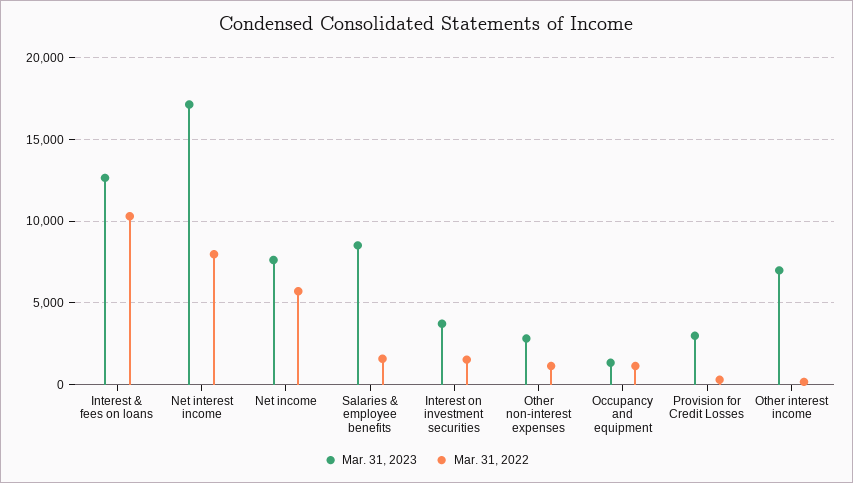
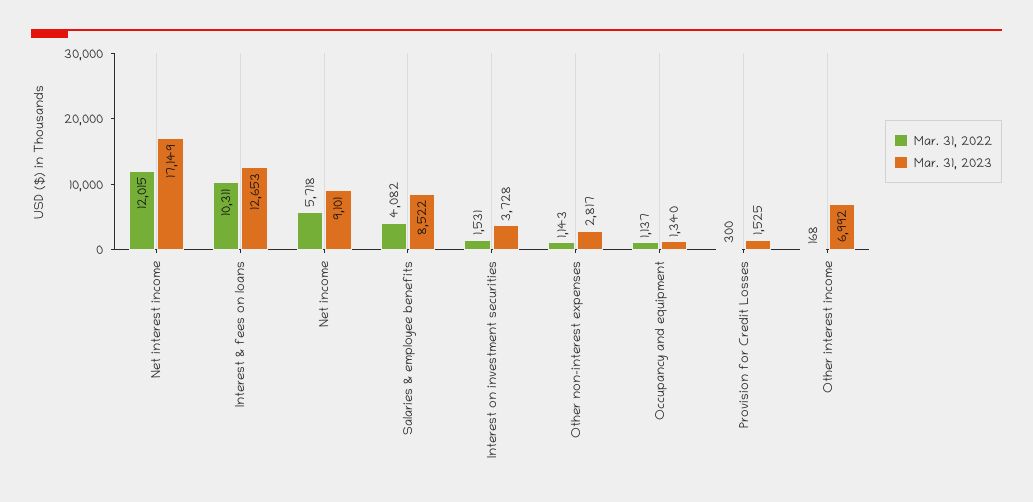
Mar. 31, 2022, Net interest income: 8000 -> 12015
Mar. 31, 2023, Net income: 7500 -> 9101
Mar. 31, 2022, Salaries & employee benefits: 1500 -> 4082
Mar. 31, 2023, Provision for Credit Losses: 3000 -> 1525

